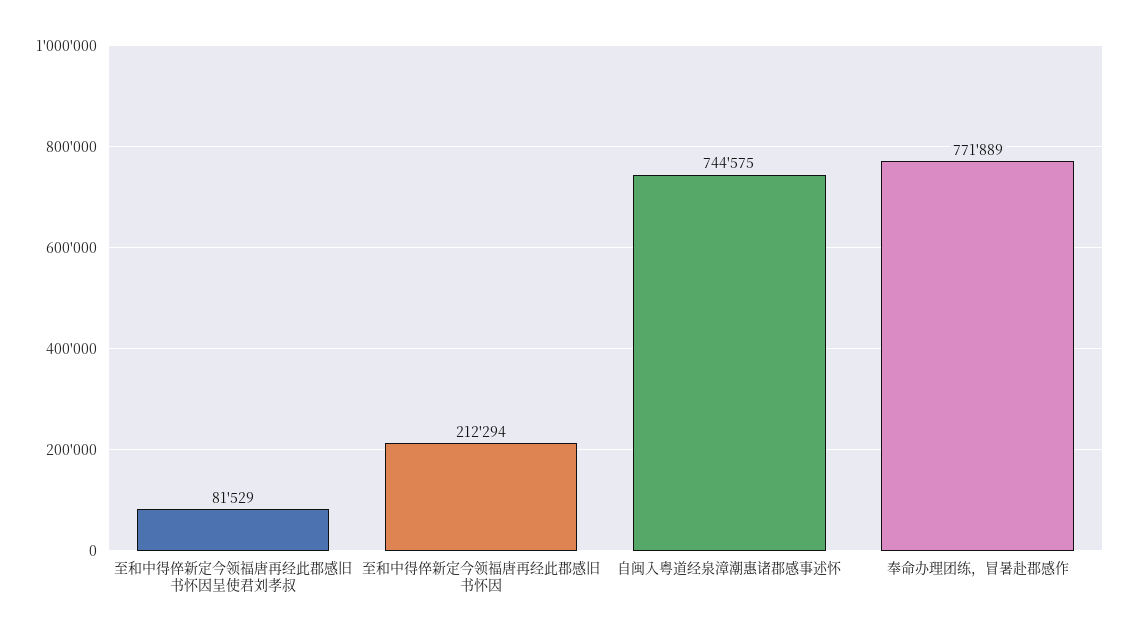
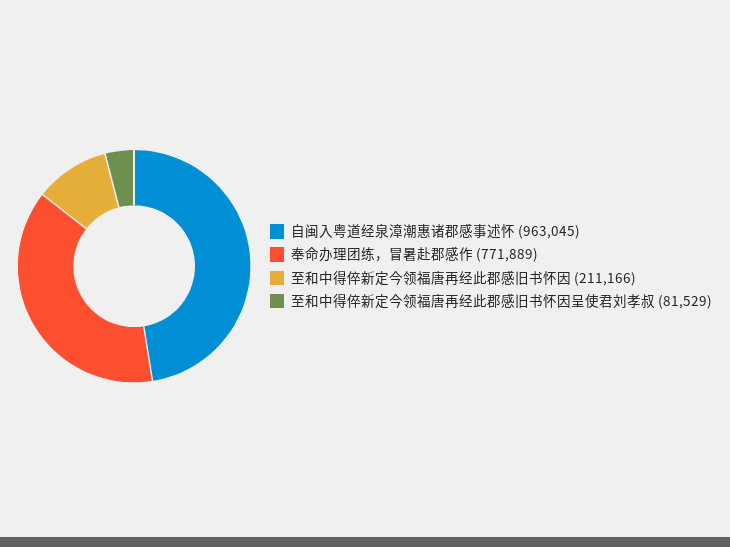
至和中得倅新定今领福唐再经此郡感旧书怀因: 212294 -> 211166
自闽入粤道经泉漳潮惠诸郡感事述怀: 744575 -> 963045

